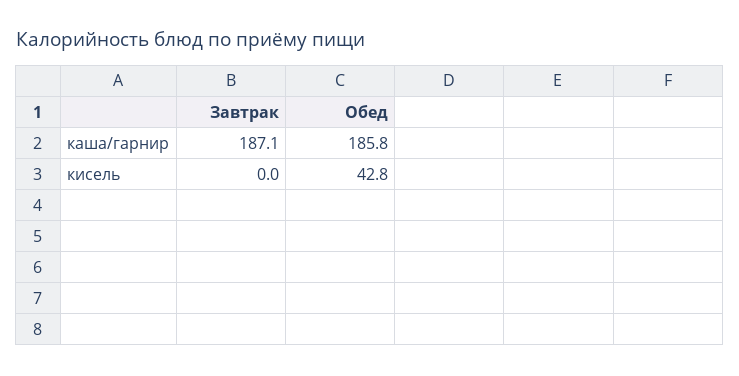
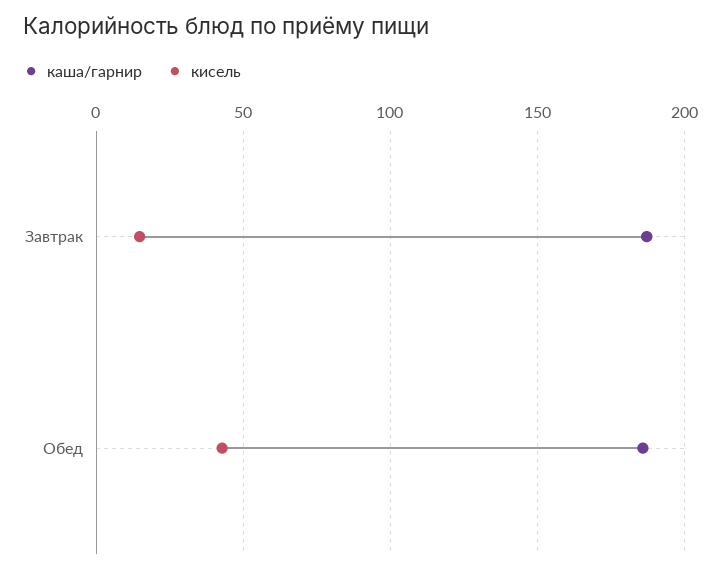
кисель, Завтрак: 0 -> 15

